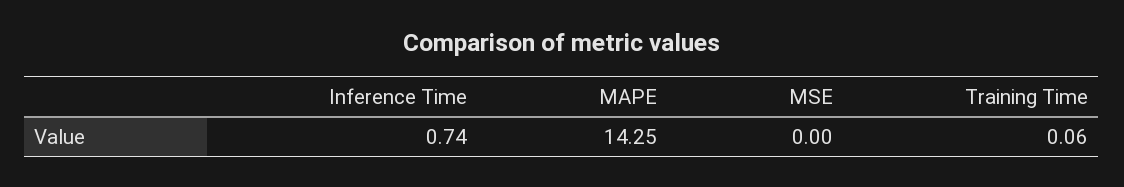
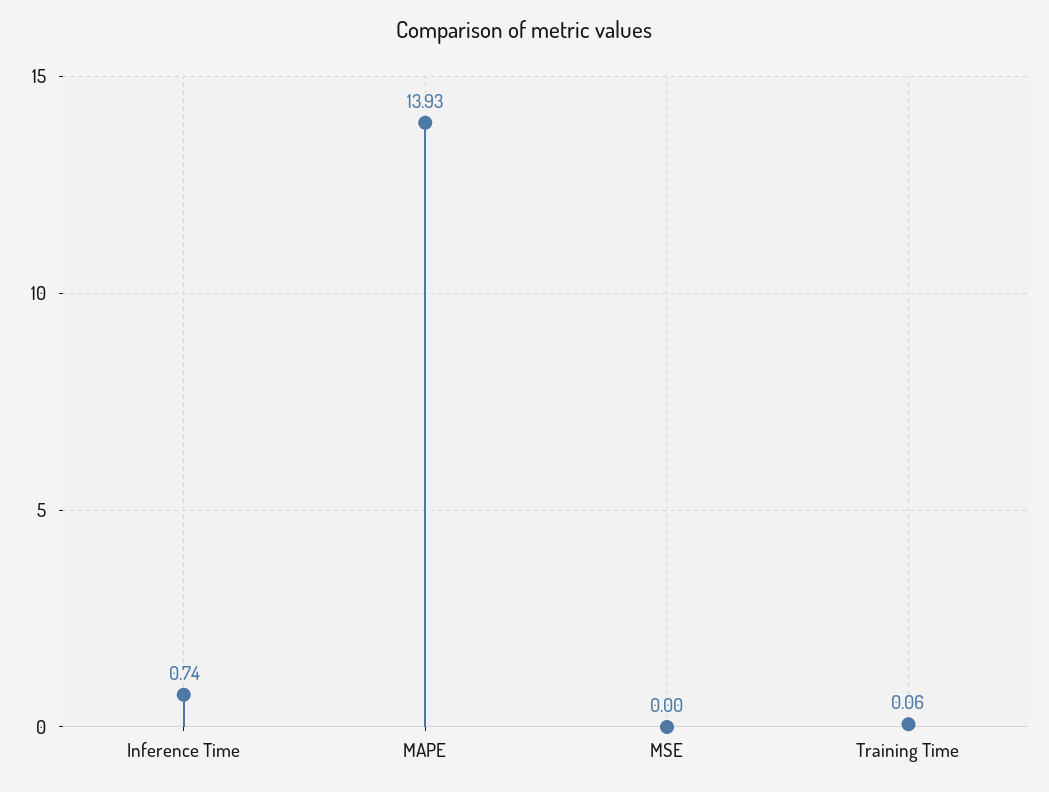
MAPE: 14.25 -> 13.93

